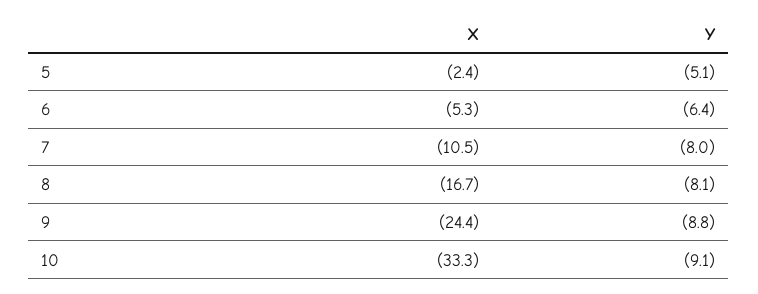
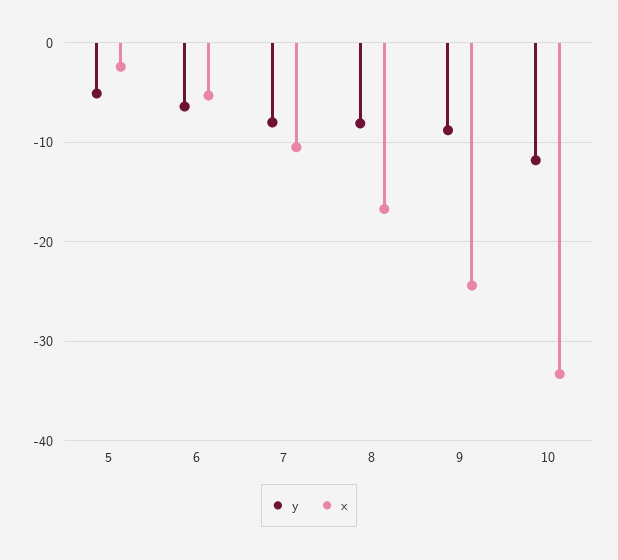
Y, 10: -9.1 -> -12

